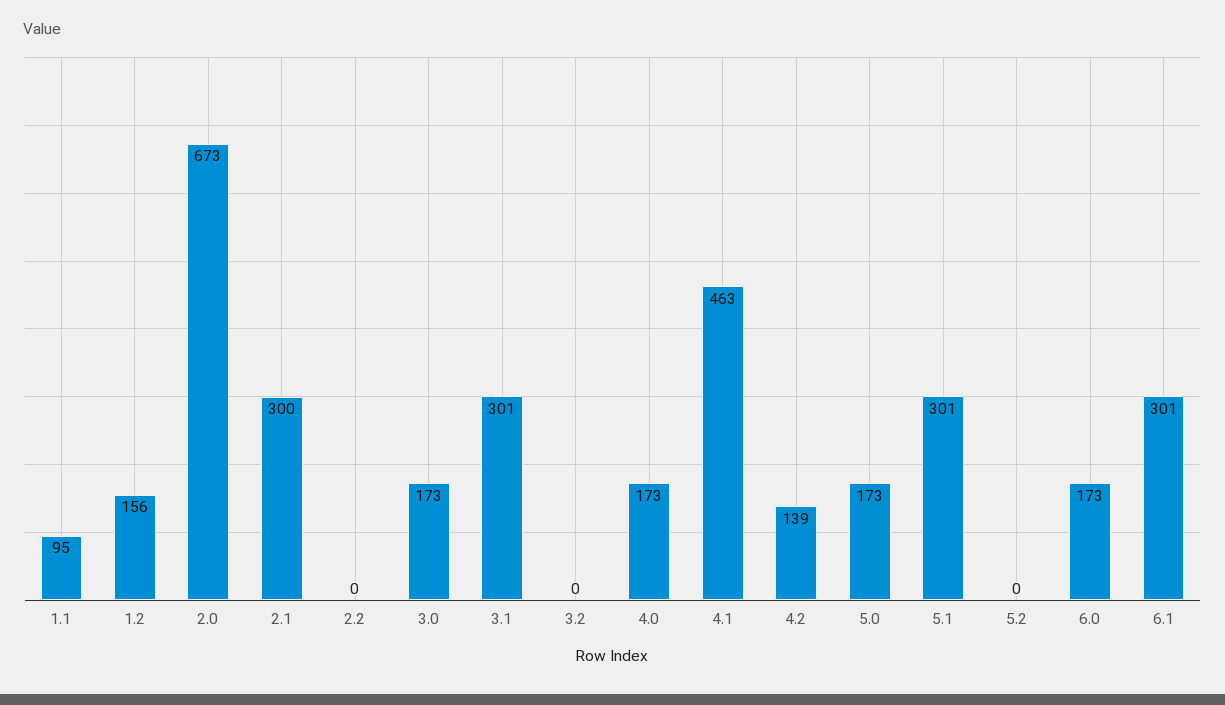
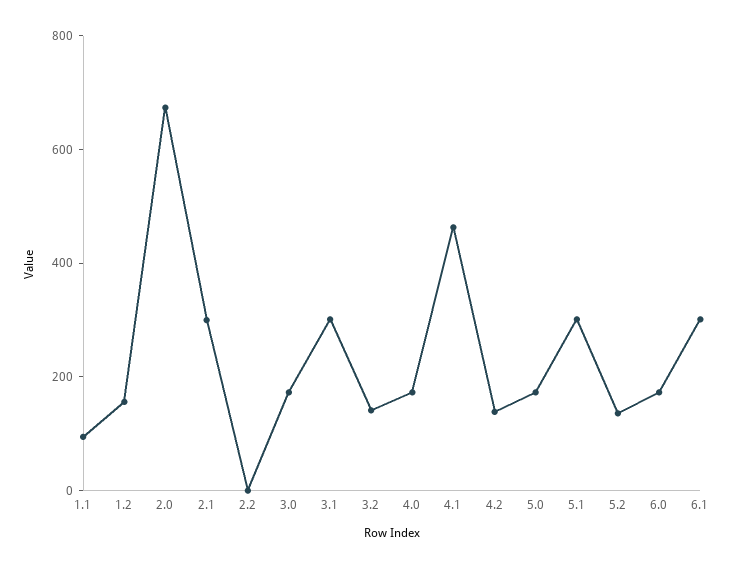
3.2: 0 -> 150
5.2: 0 -> 150

